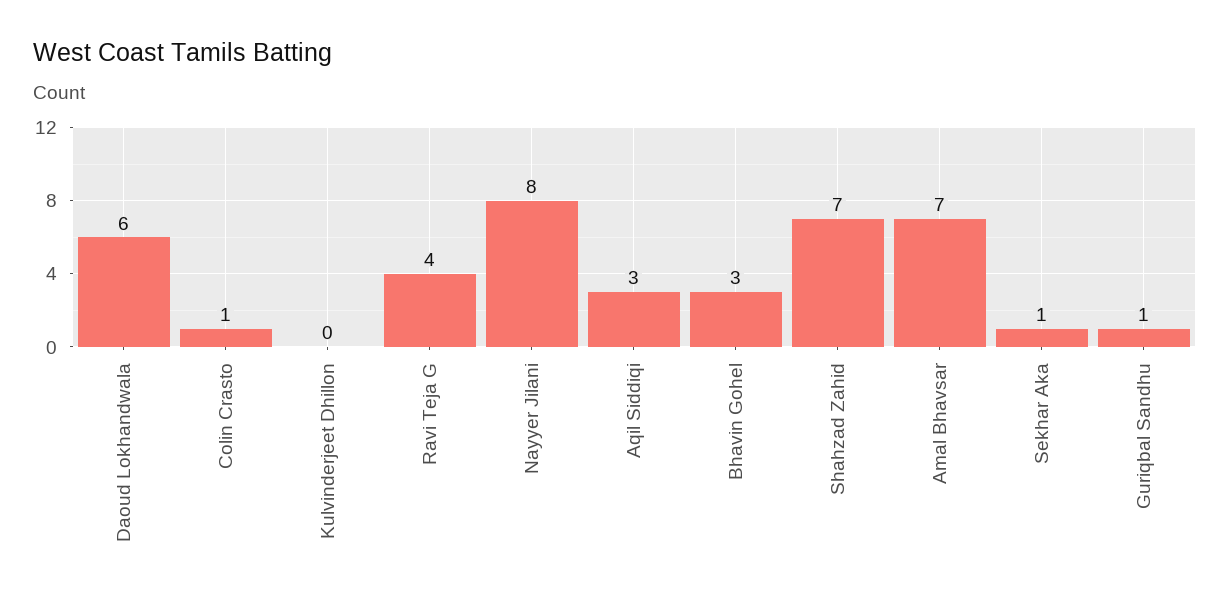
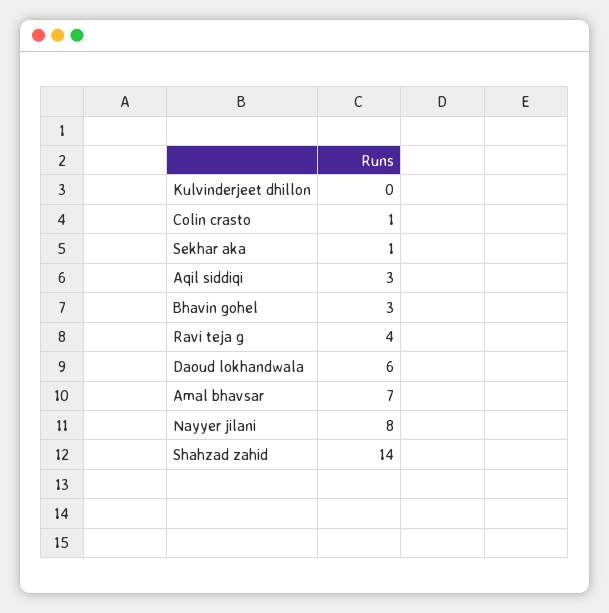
Shahzad Zahid: 7 -> 14
Guriqbal Sandhu: 1 -> none

